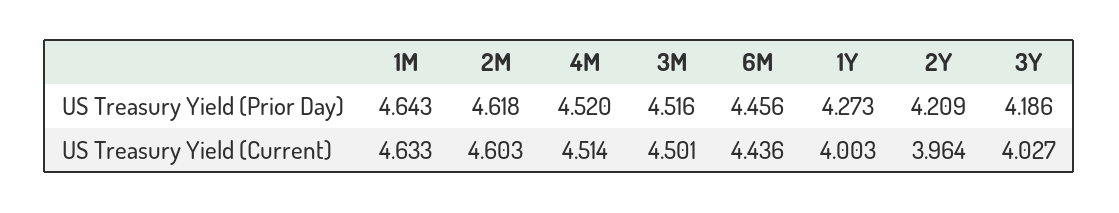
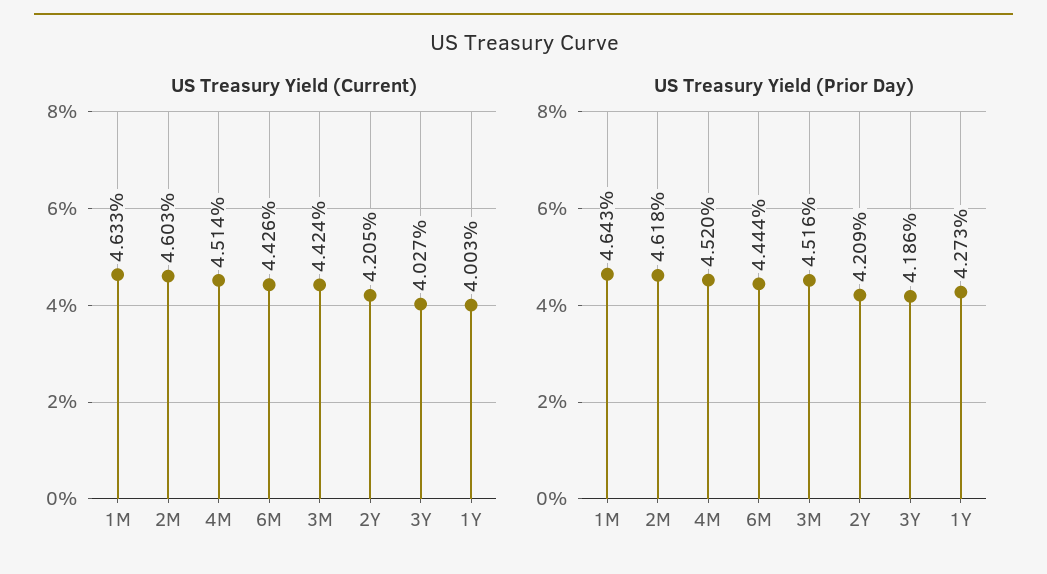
US Treasury Yield (Prior Day), 6M: 4.456 -> 4.444
US Treasury Yield (Current), 3M: 4.501 -> 4.424
US Treasury Yield (Current), 6M: 4.436 -> 4.426
US Treasury Yield (Current), 2Y: 3.964 -> 4.205

